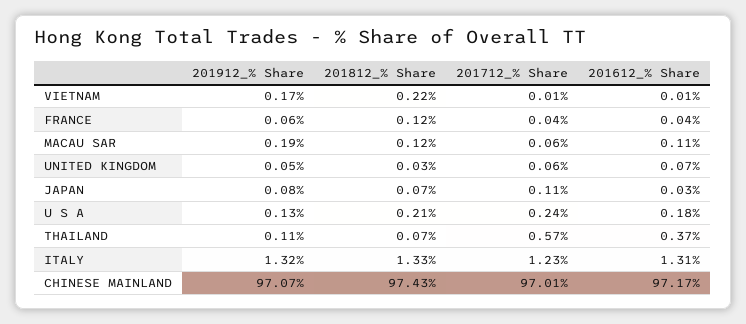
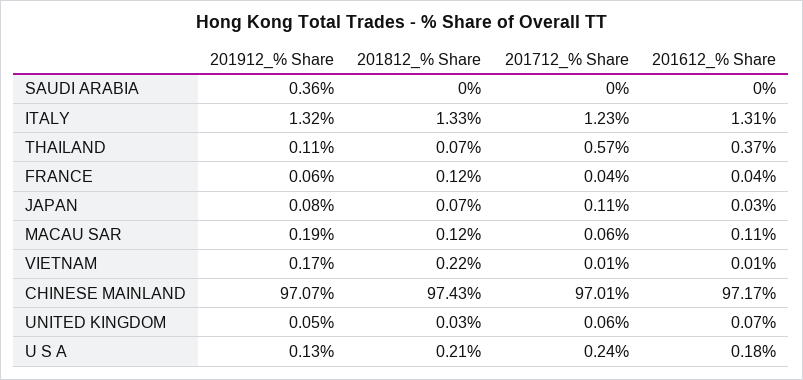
201912_% Share, SAUDI ARABIA: none -> 0.36
201812_% Share, SAUDI ARABIA: none -> 0
201712_% Share, SAUDI ARABIA: none -> 0
201612_% Share, SAUDI ARABIA: none -> 0

